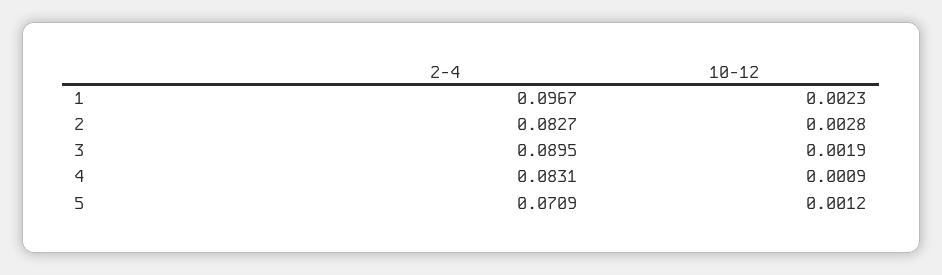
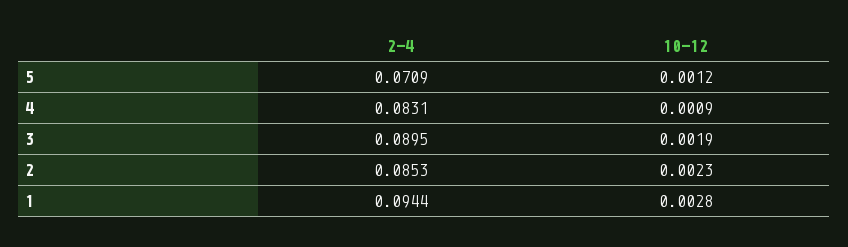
2-4, 1: 0.0967 -> 0.0944
10-12, 1: 0.0023 -> 0.0028
2-4, 2: 0.0827 -> 0.0853
10-12, 2: 0.0028 -> 0.0023

